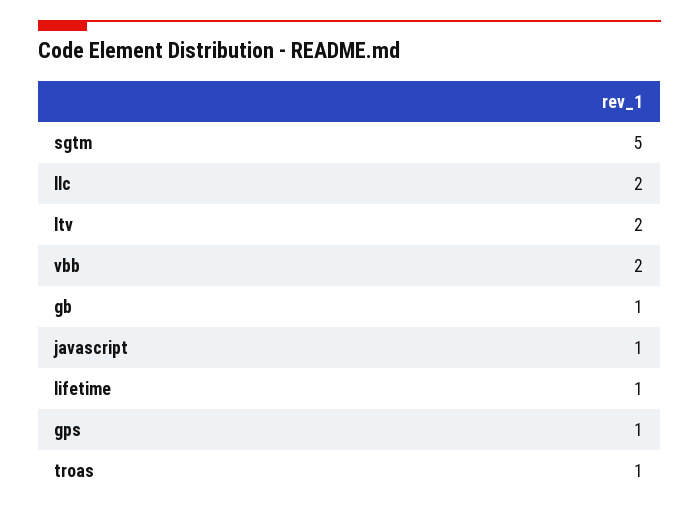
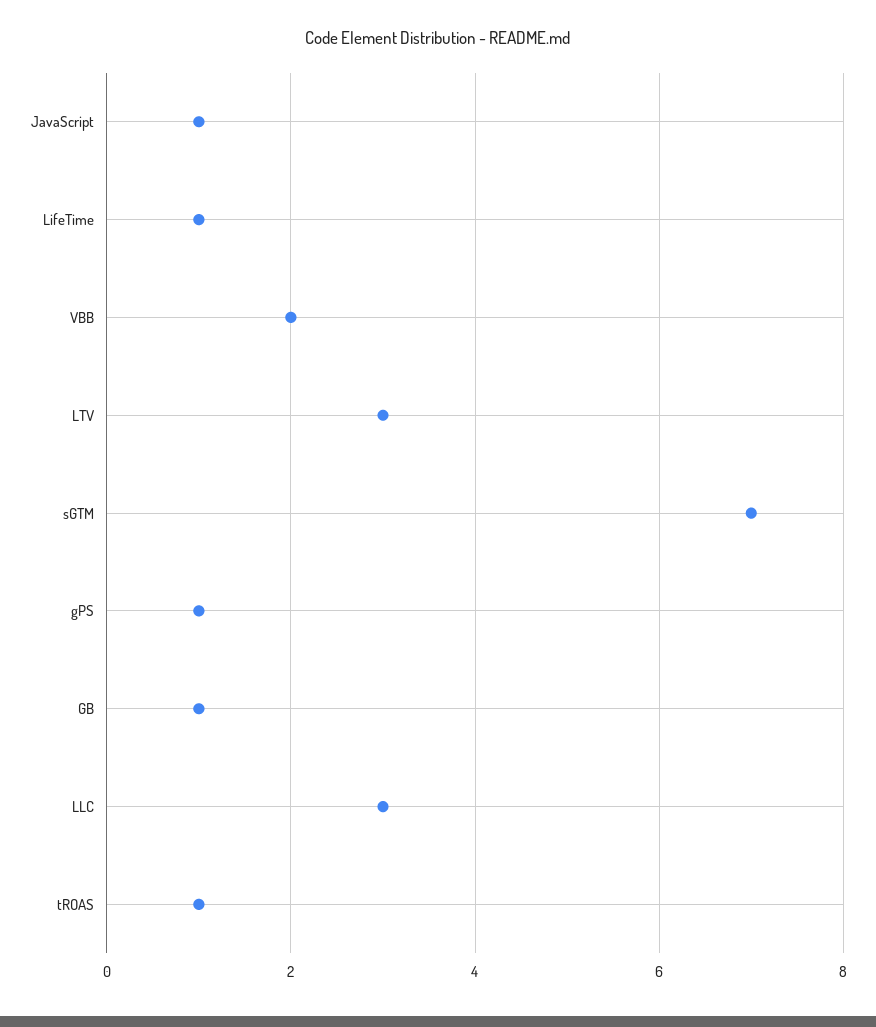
sgtm: 5 -> 7
llc: 2 -> 3
ltv: 2 -> 3

